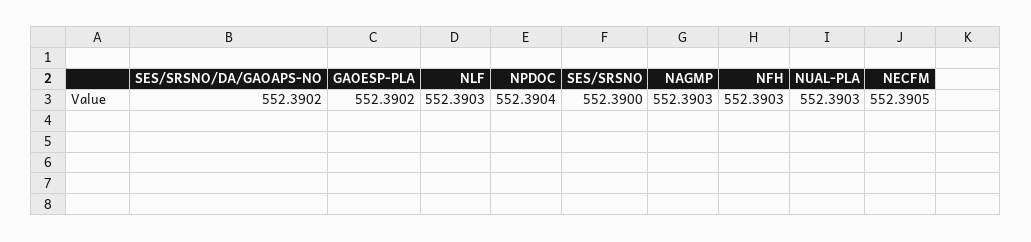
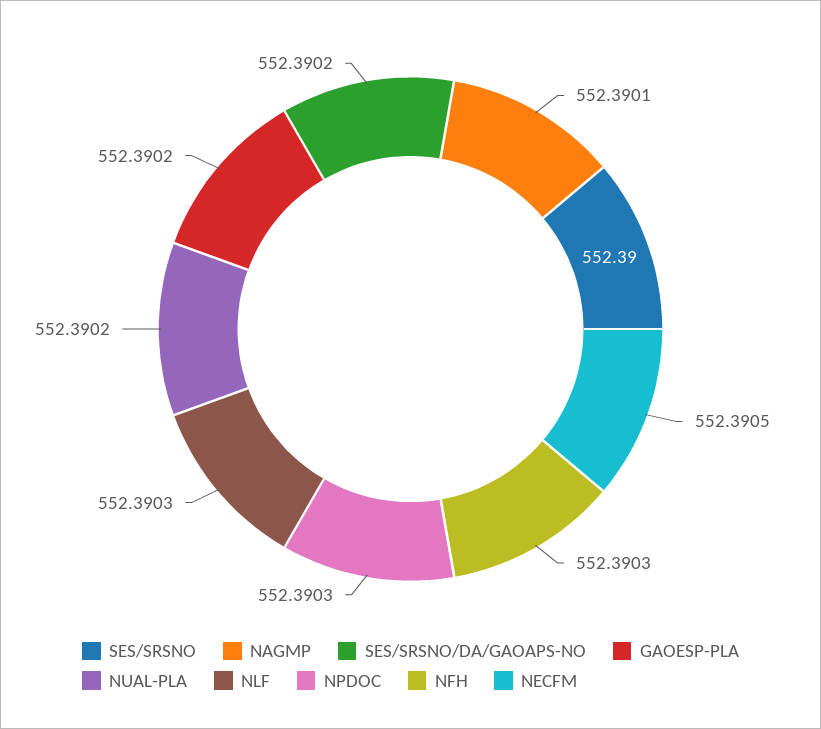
NPDOC: 552.3904 -> 552.3903
NAGMP: 552.3903 -> 552.3901
NUAL-PLA: 552.3903 -> 552.3902

